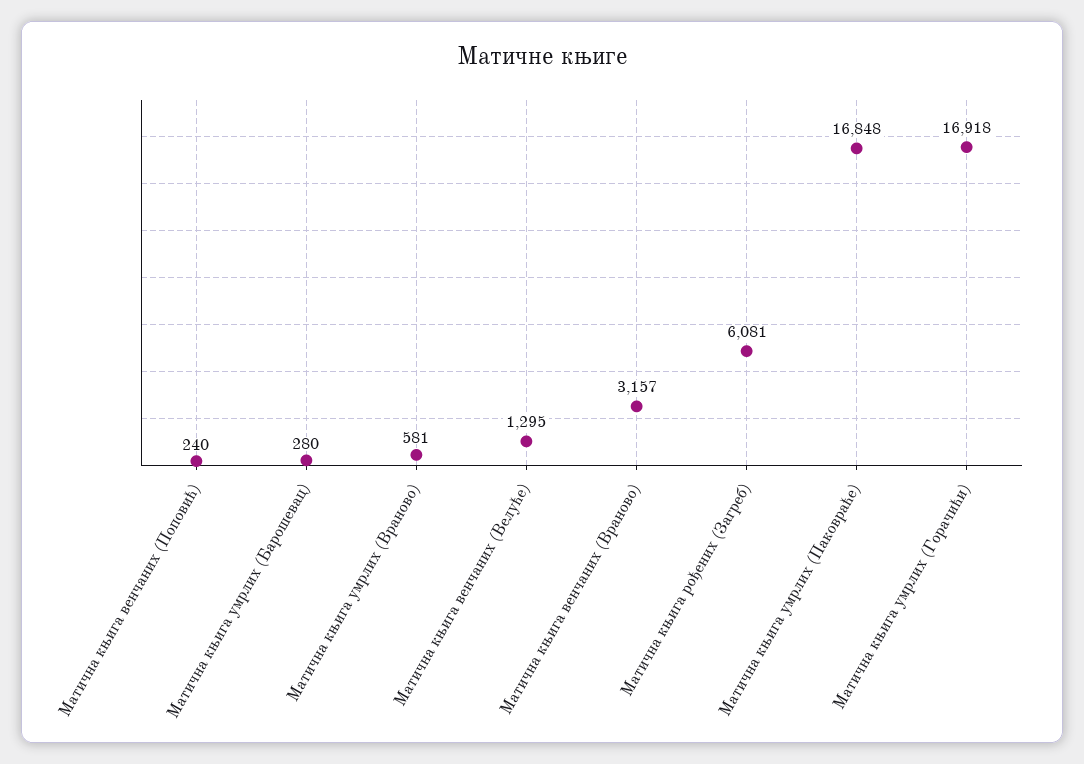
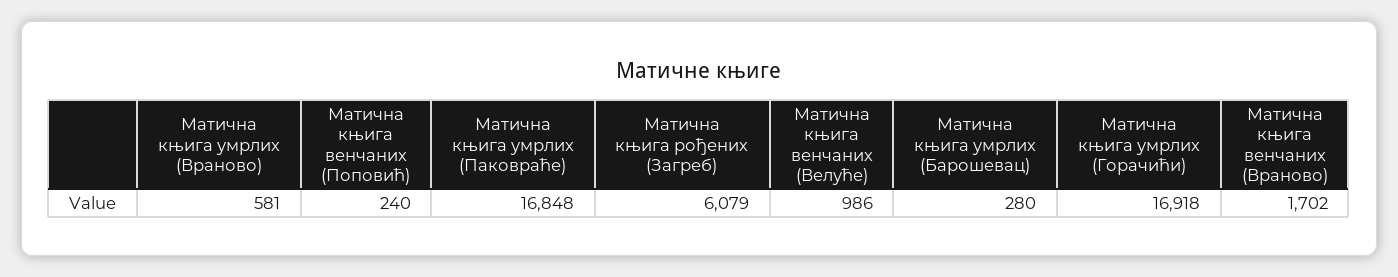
Матична књига венчаних (Велуће): 1295 -> 986
Матична књига венчаних (Враново): 3157 -> 1702
Матична књига рођених (Загреб): 6081 -> 6079

